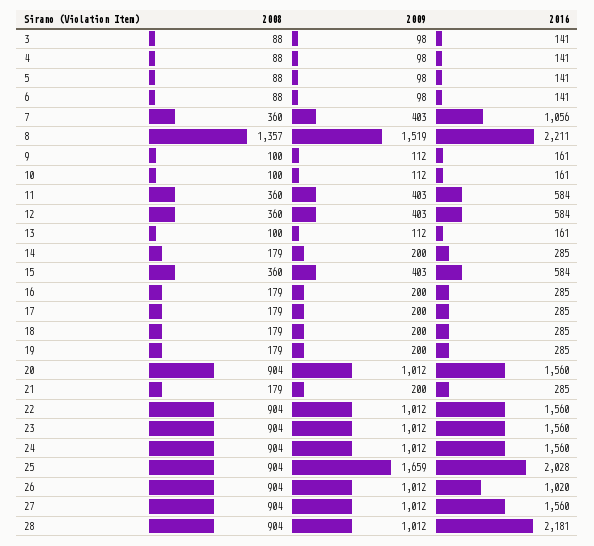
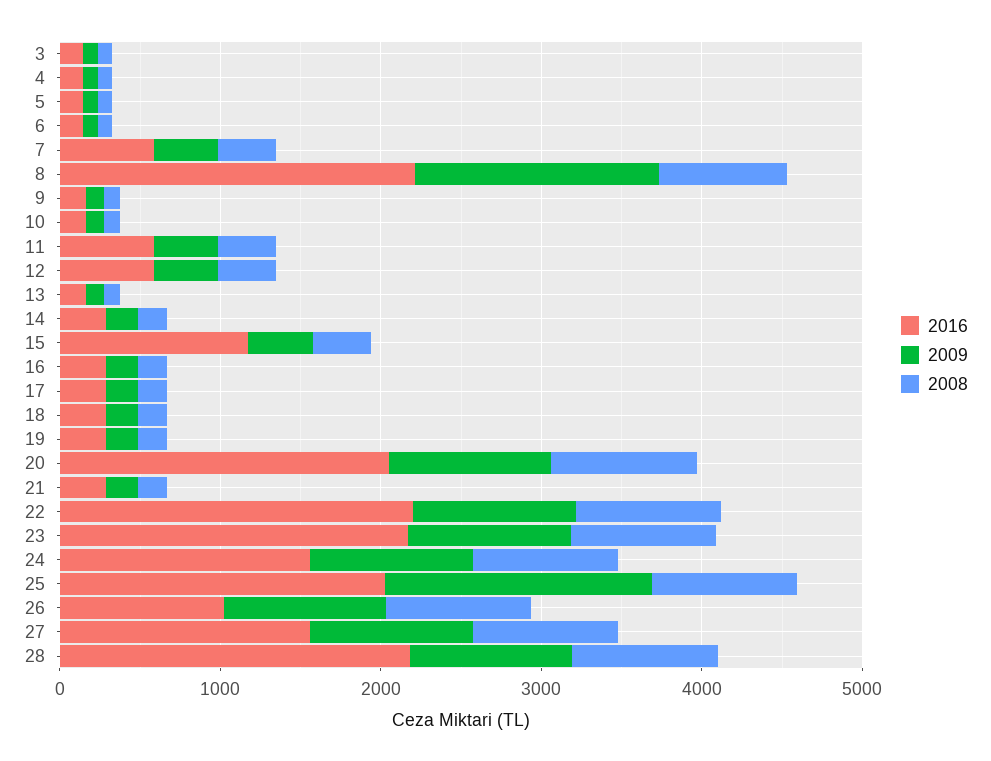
2016, 7: 1056 -> 600
2008, 8: 1357 -> 800
2016, 15: 584 -> 1200
2016, 20: 1560 -> 2000
2016, 22: 1560 -> 2200
2016, 23: 1560 -> 2200

